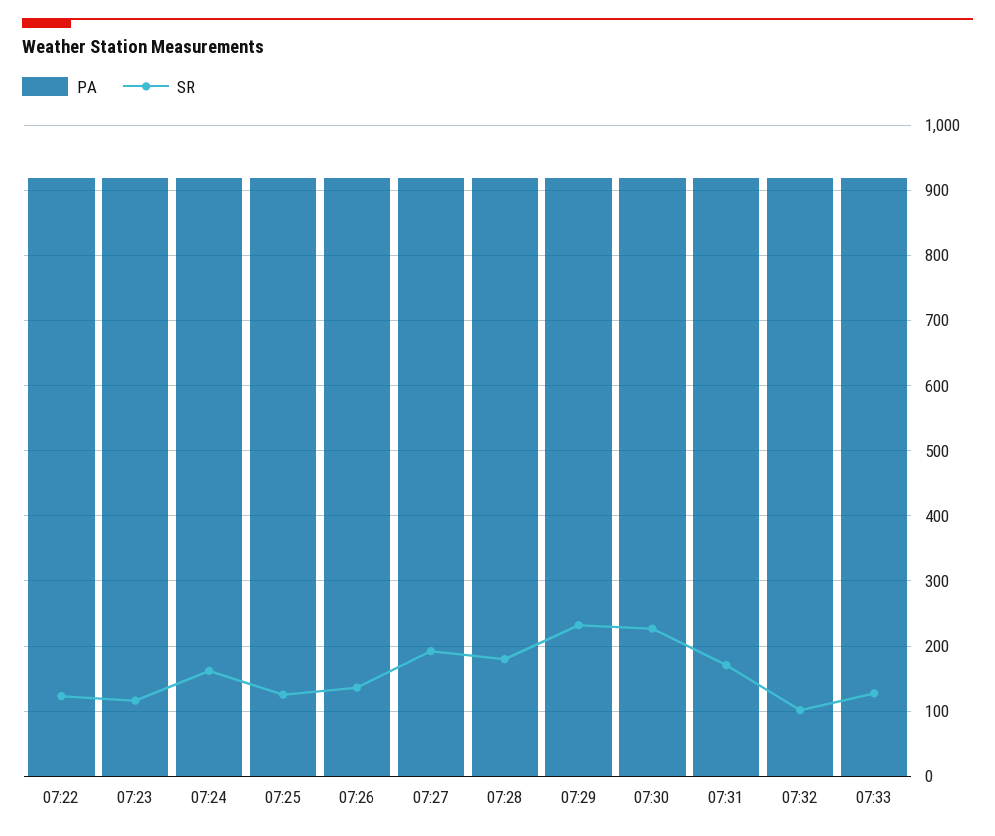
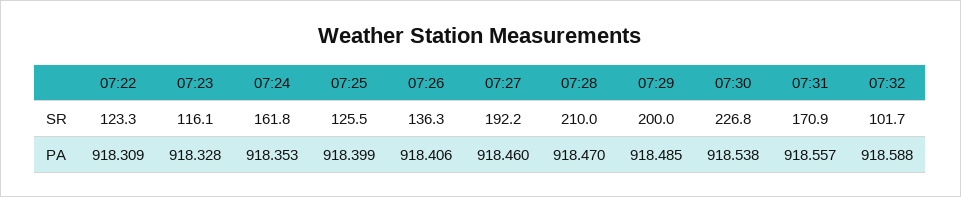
SR, 07:28: 180 -> 210
SR, 07:29: 230 -> 200
PA, 07:33: 920 -> none
SR, 07:33: 130 -> none

